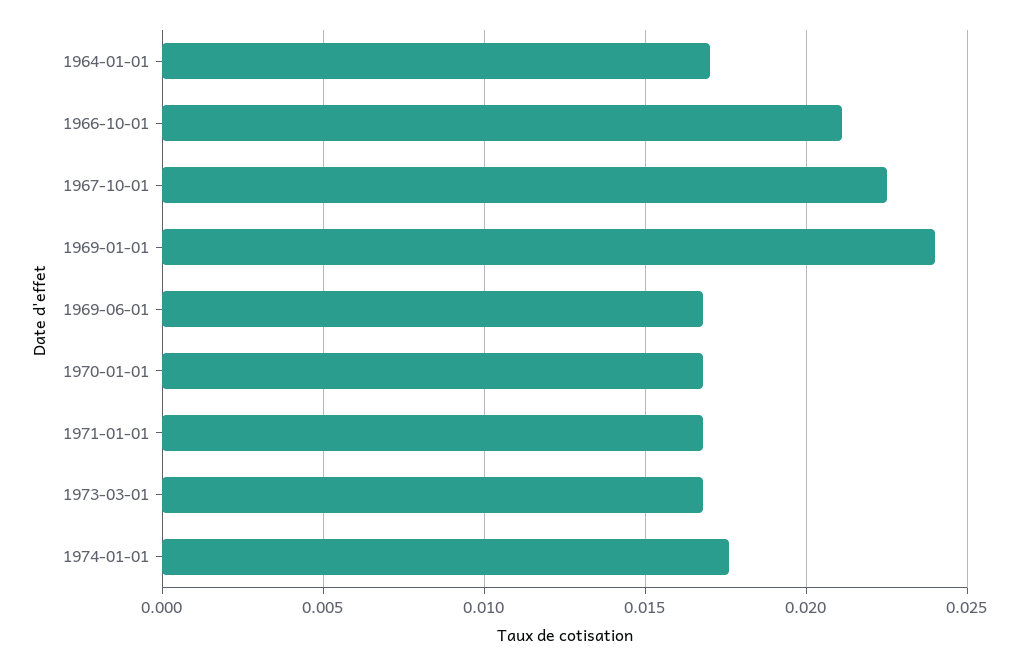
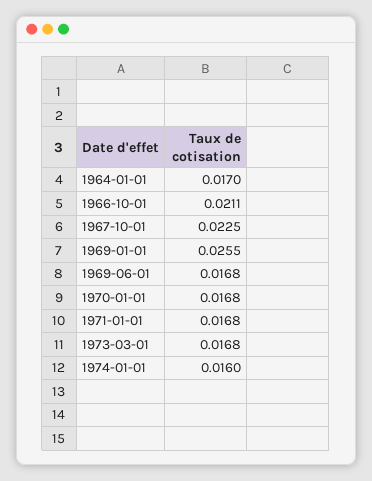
1969-01-01: 0.024 -> 0.0255
1974-01-01: 0.0175 -> 0.016

